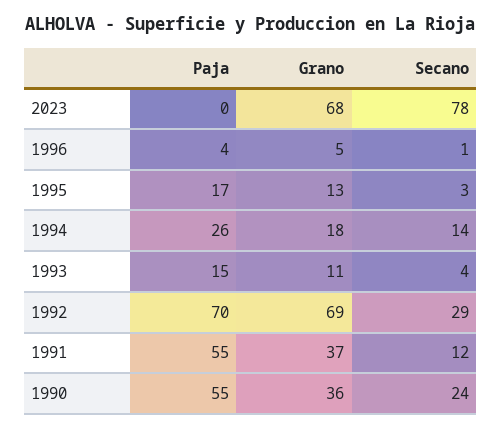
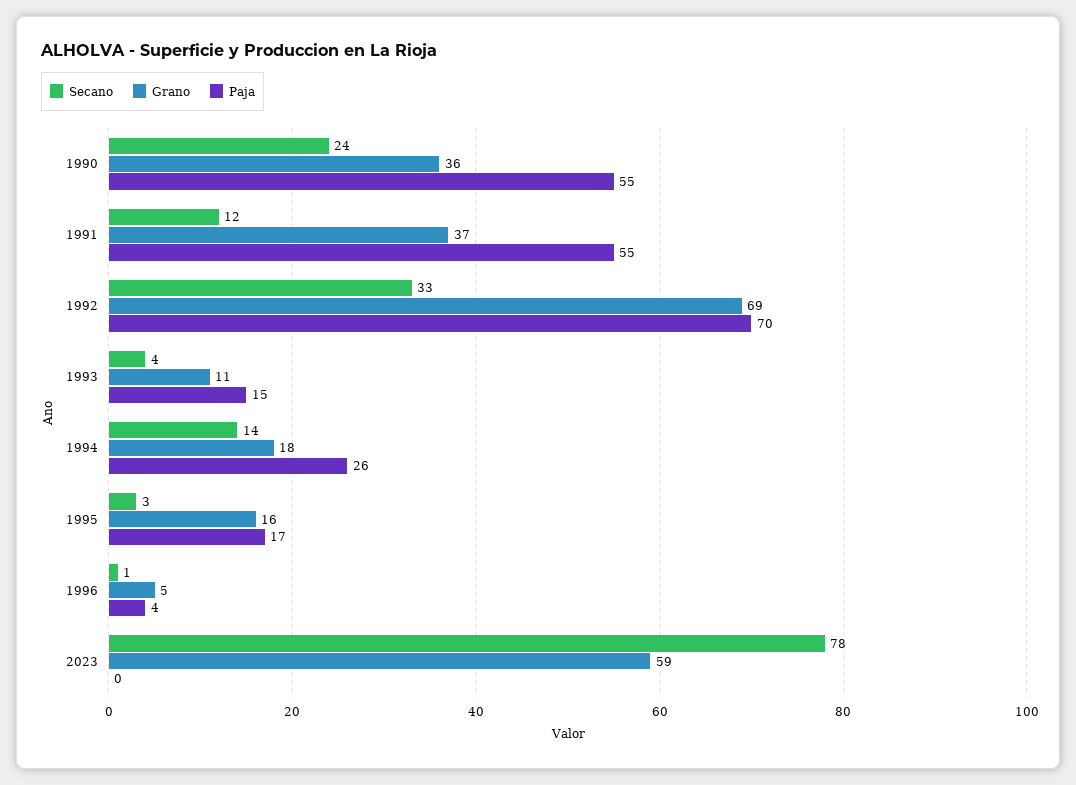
Grano, 2023: 68 -> 59
Grano, 1995: 13 -> 16
Secano, 1992: 29 -> 33

